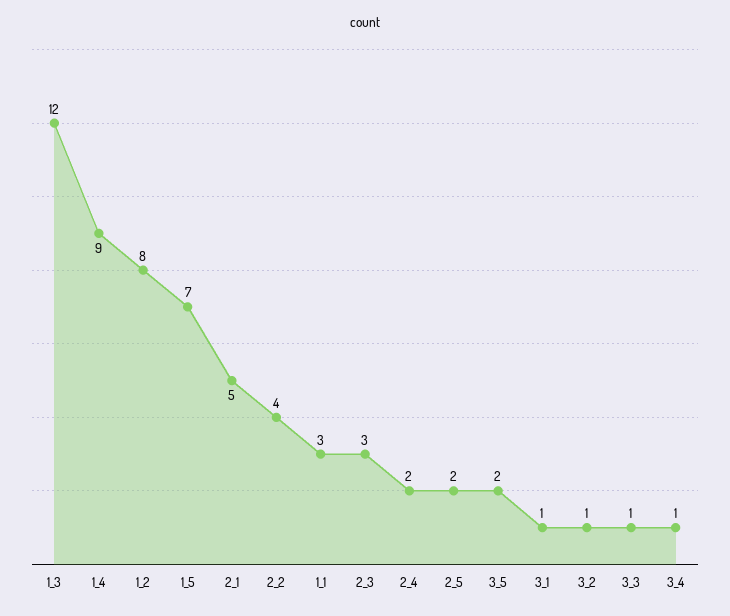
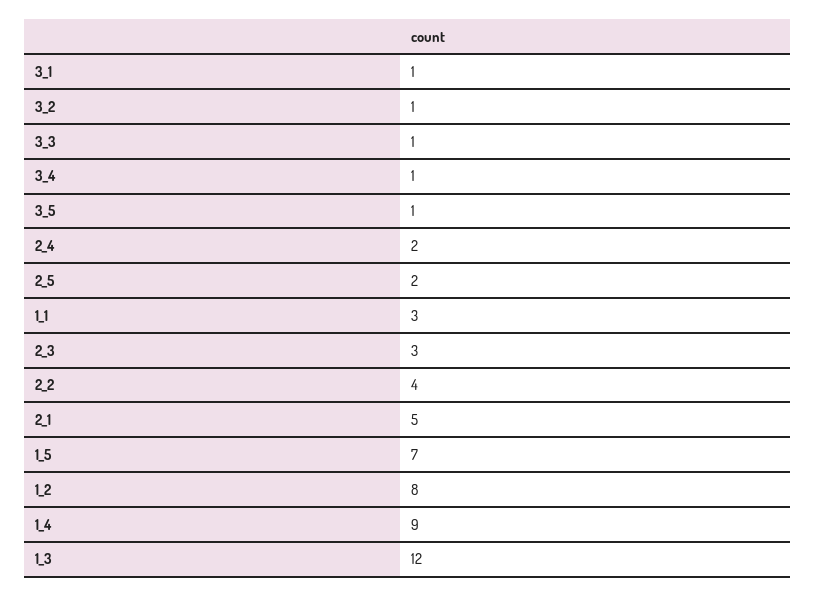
3_5: 2 -> 1

